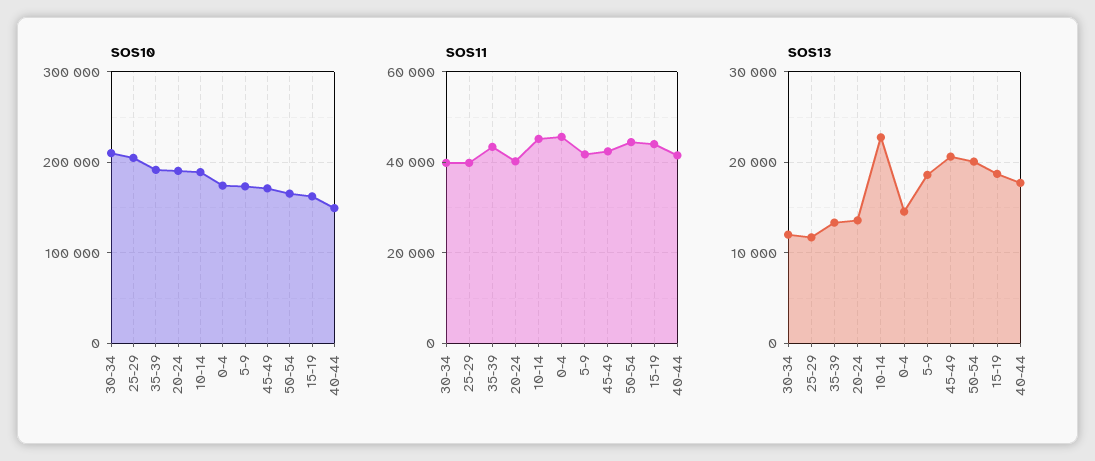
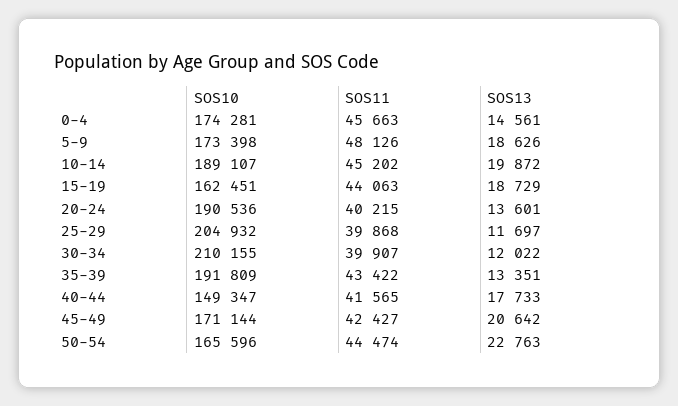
SOS11, 5-9: 42000 -> 48126
SOS13, 10-14: 23000 -> 19872
SOS13, 50-54: 20000 -> 22763

